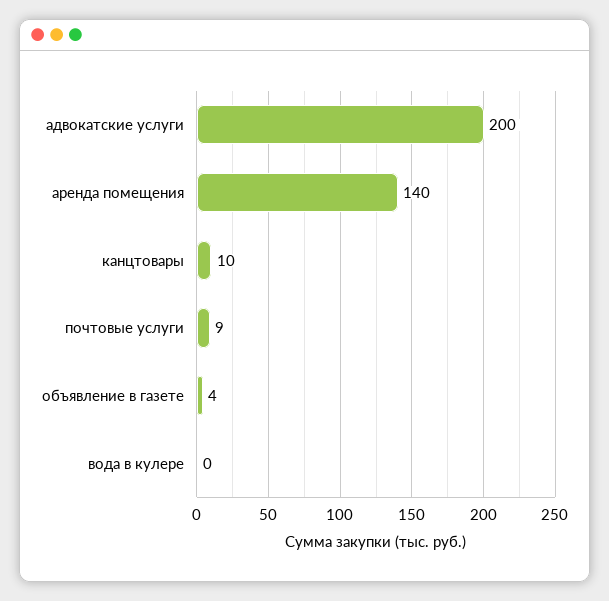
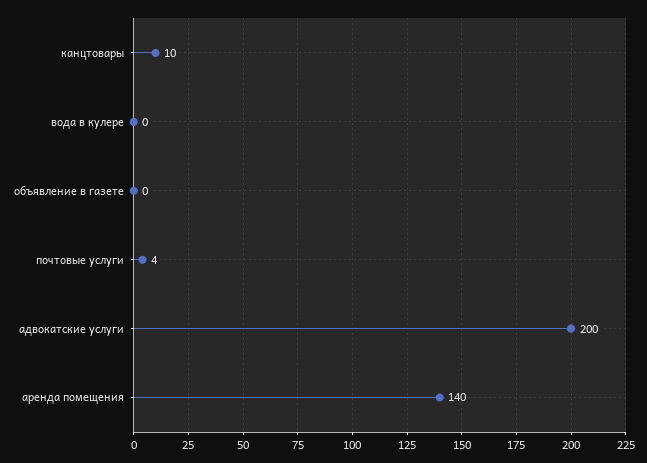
почтовые услуги: 9 -> 4
объявление в газете: 4 -> 0

